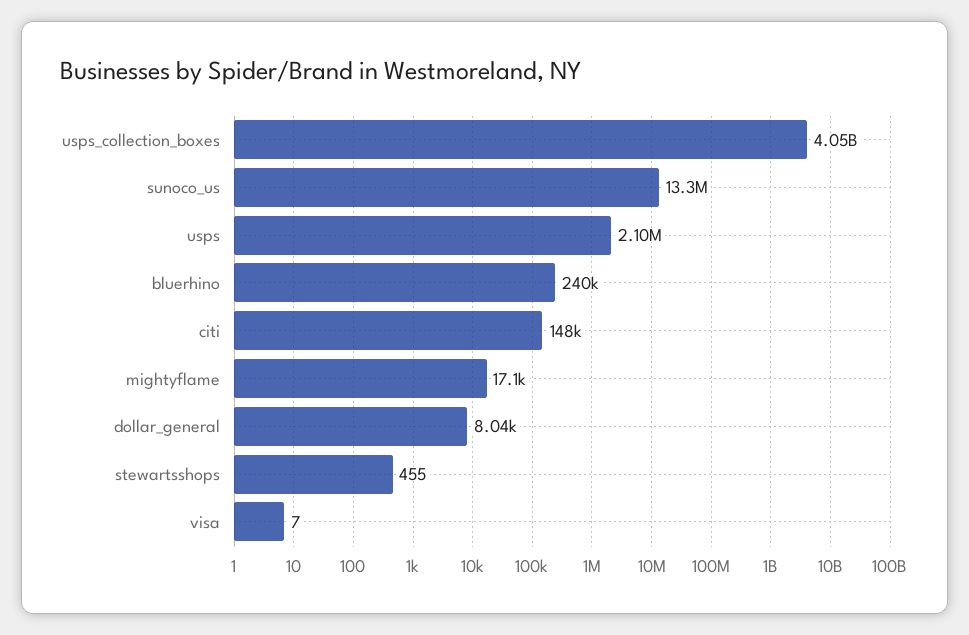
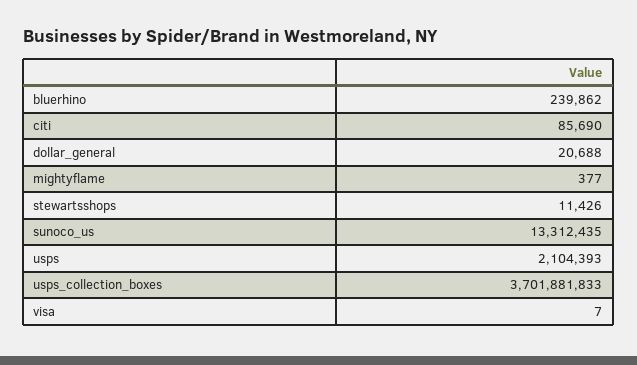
usps_collection_boxes: 4050000000 -> 3701881833
citi: 148000 -> 85690
mightyflame: 17100 -> 377
dollar_general: 8040 -> 20688
stewartsshops: 455 -> 11426

